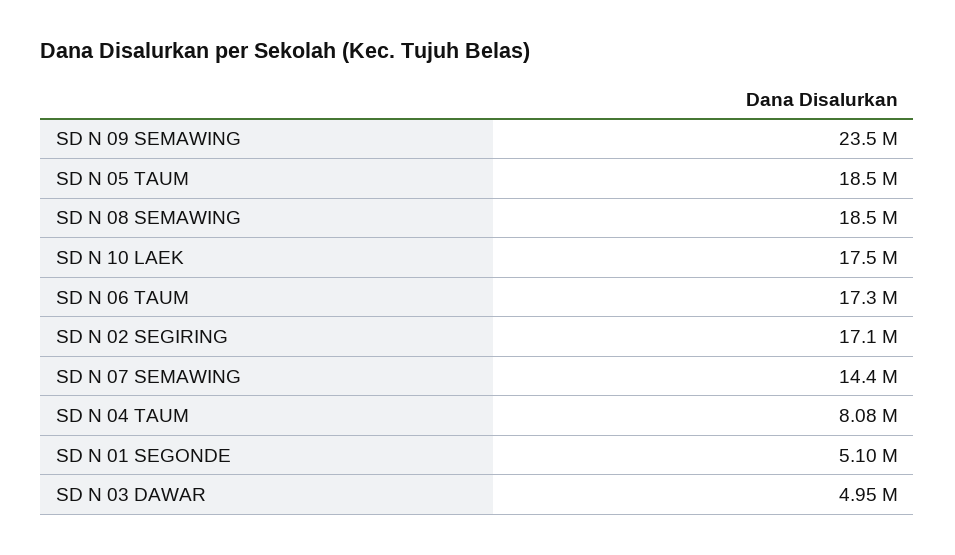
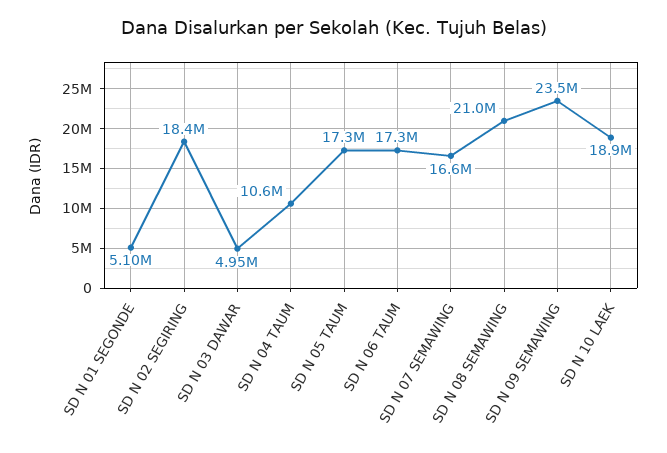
SD N 05 TAUM: 18500000 -> 17300000
SD N 08 SEMAWING: 18500000 -> 21000000
SD N 10 LAEK: 17500000 -> 18900000
SD N 02 SEGIRING: 17100000 -> 18400000
SD N 07 SEMAWING: 14400000 -> 16600000
SD N 04 TAUM: 8080000 -> 10600000

